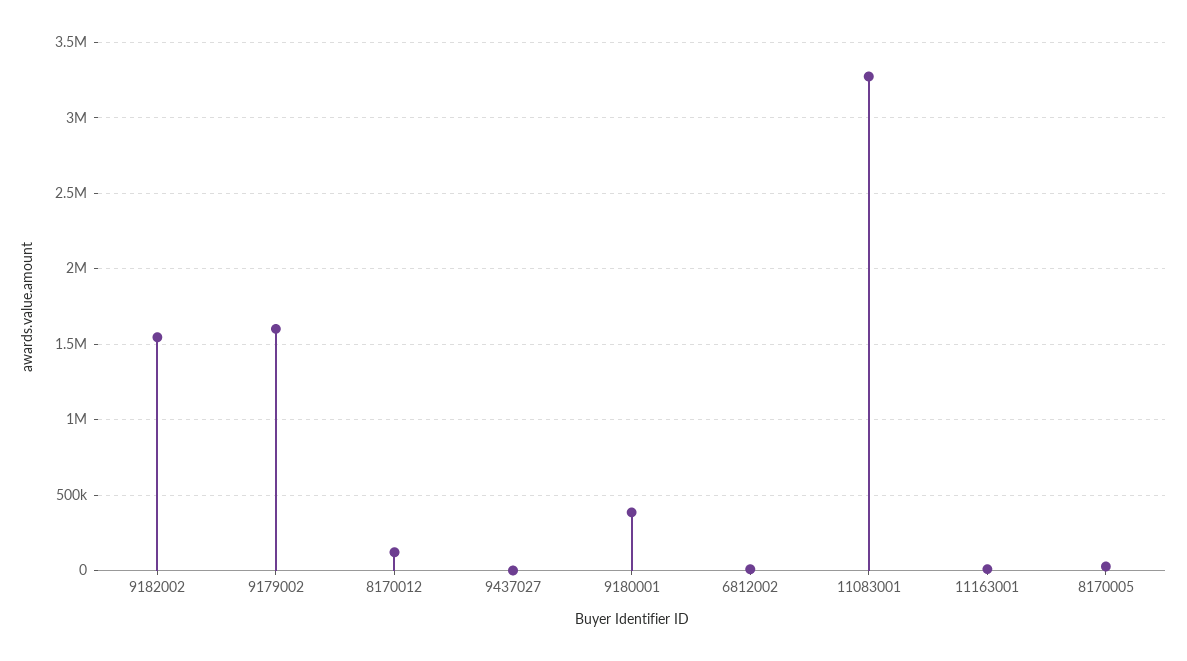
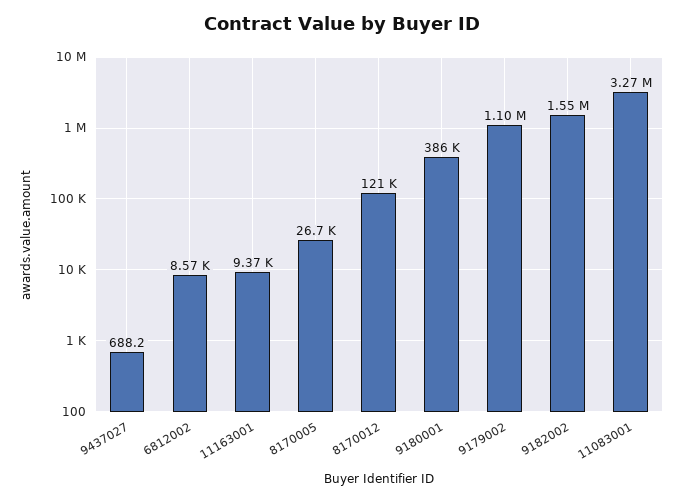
9179002: 1600000 -> 1100000

